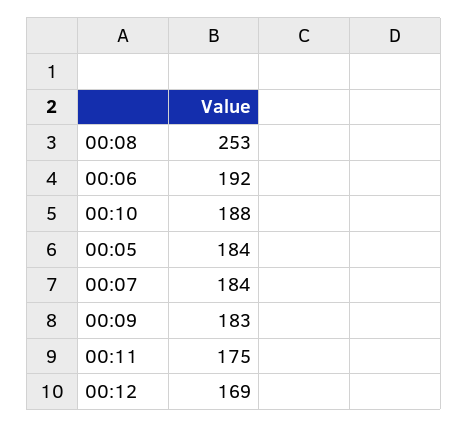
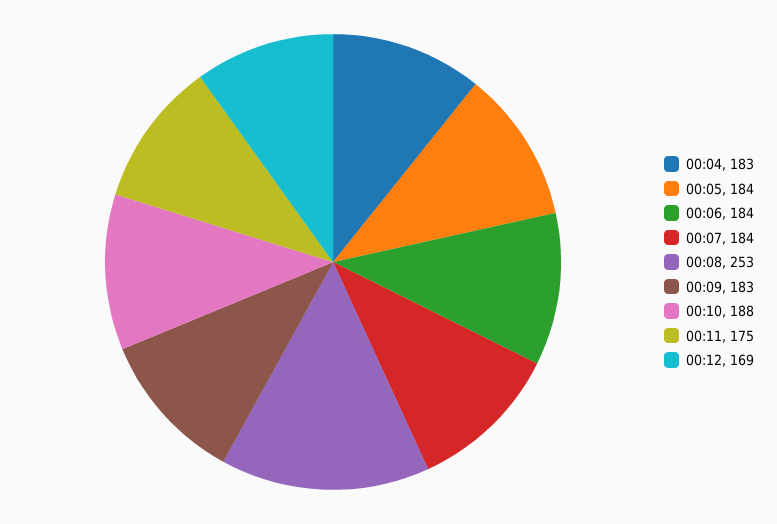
00:06: 192 -> 184
00:04: none -> 183

